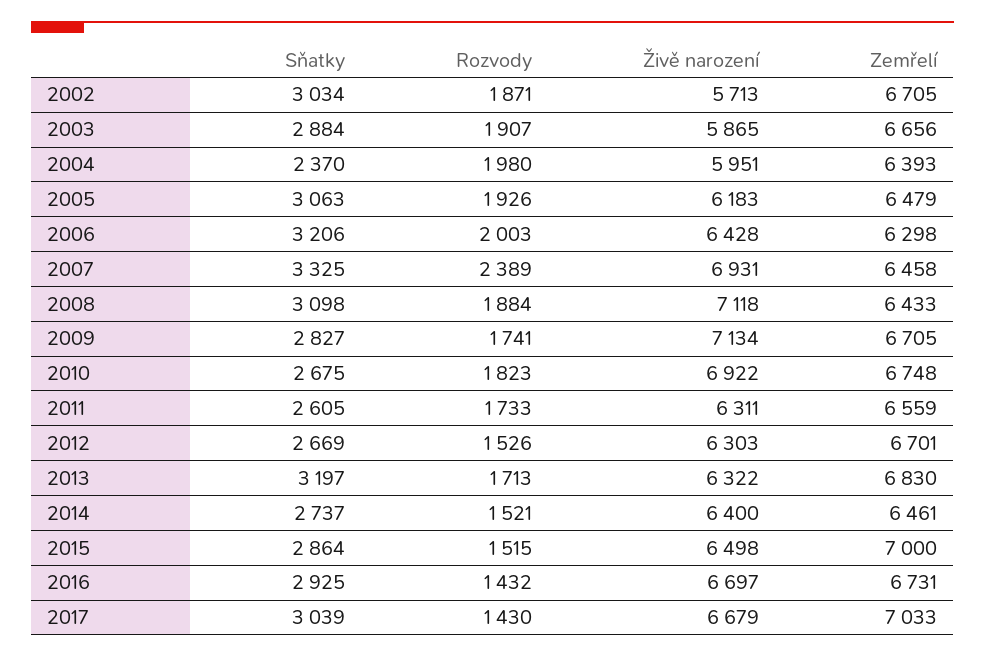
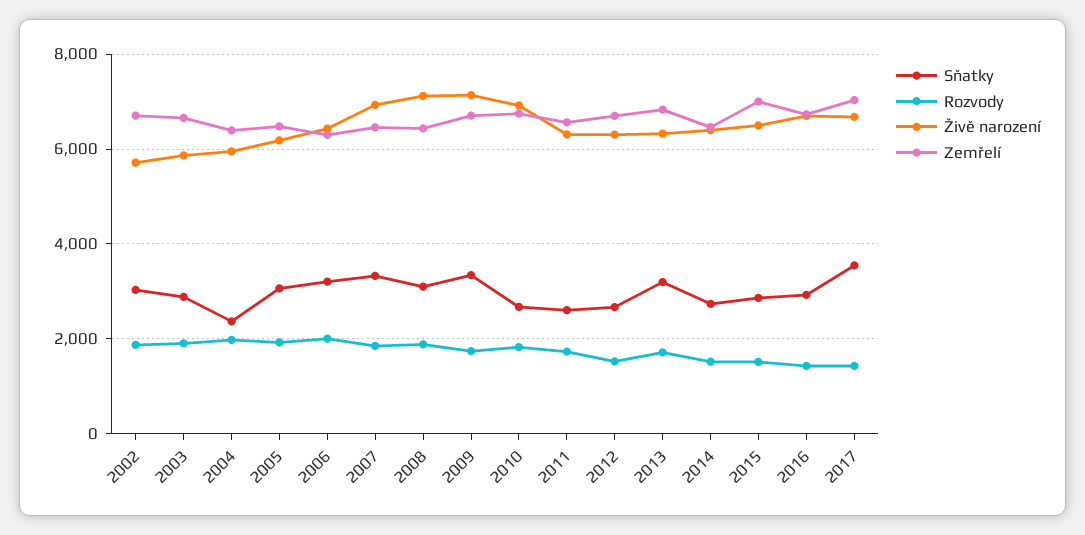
Rozvody, 2007: 2389 -> 1800
Sňatky, 2009: 2827 -> 3400
Sňatky, 2017: 3039 -> 3600

